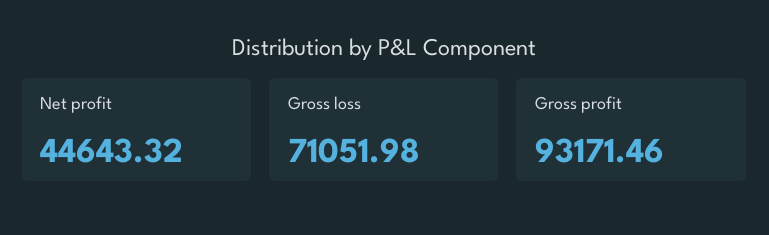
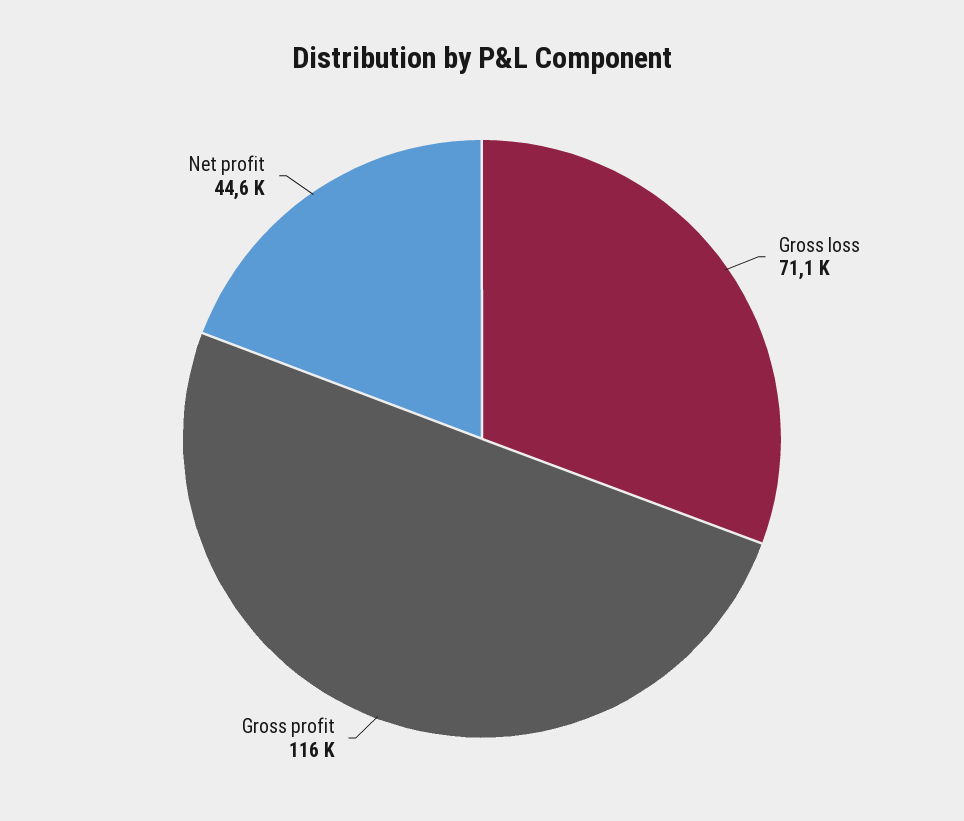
Gross profit: 93171.46 -> 116000

